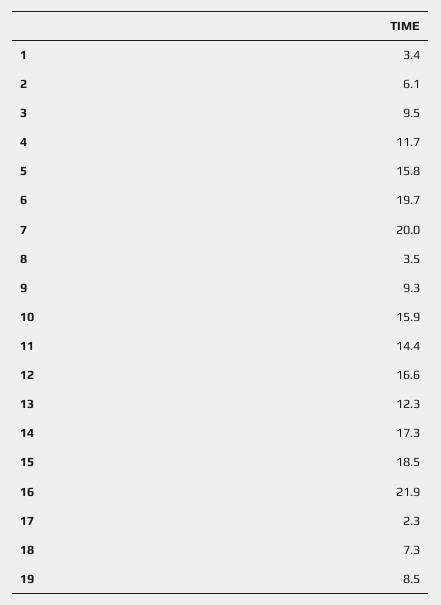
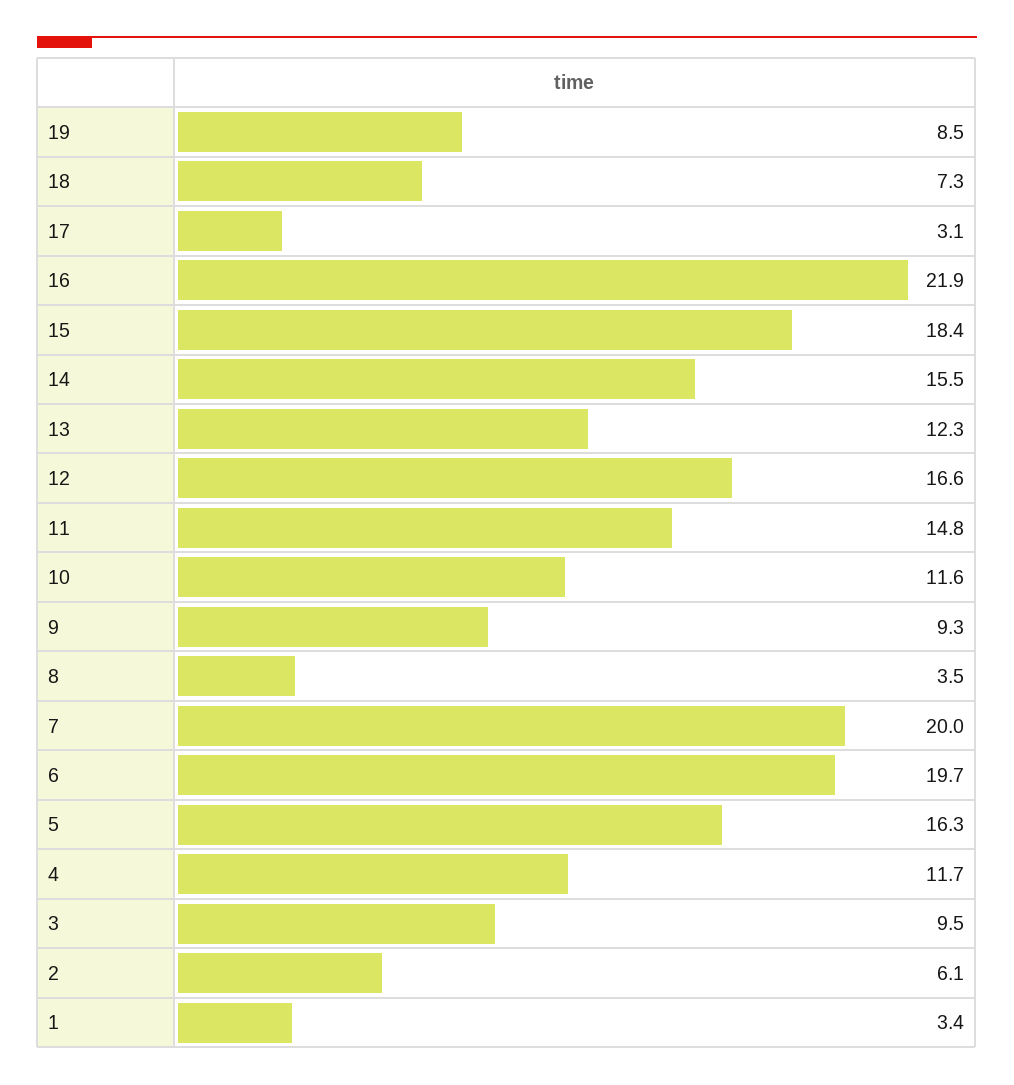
5: 15.8 -> 16.3
10: 15.9 -> 11.6
11: 14.4 -> 14.8
14: 17.3 -> 15.5
15: 18.5 -> 18.4
17: 2.3 -> 3.1

